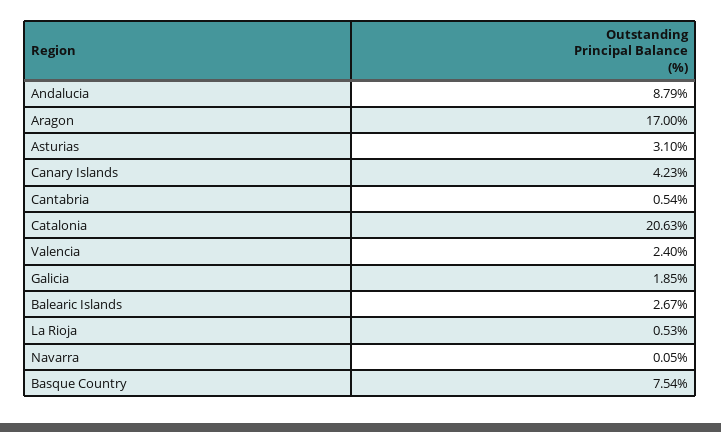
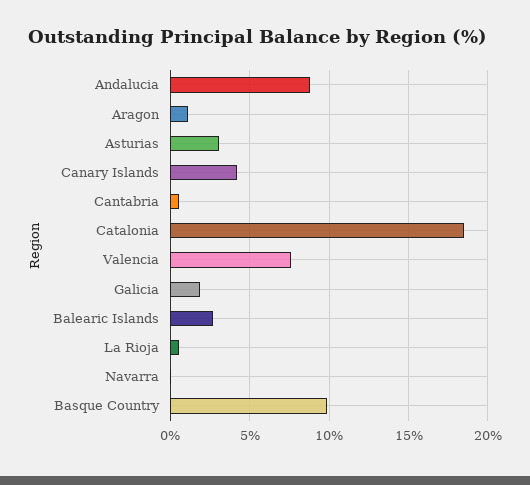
Aragon: 17 -> 1
Catalonia: 20.63 -> 18.5
Valencia: 2.4 -> 7.5
Basque Country: 7.54 -> 10

